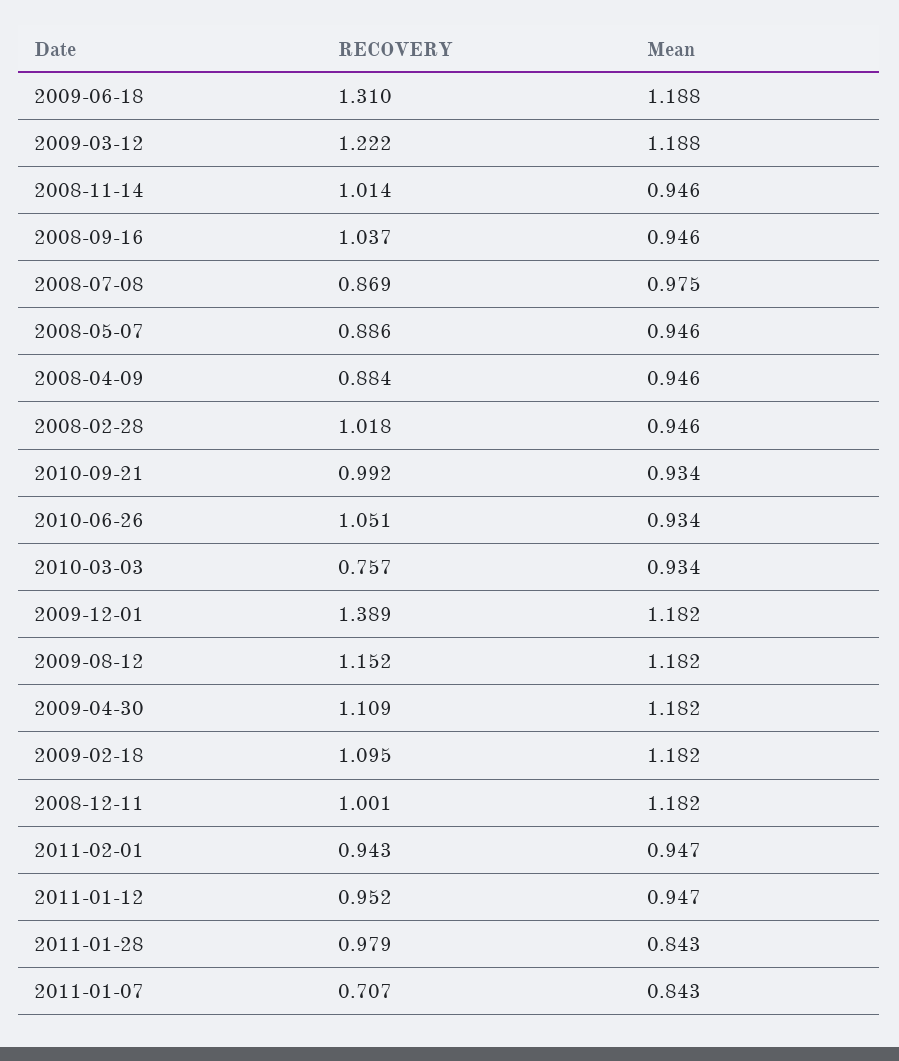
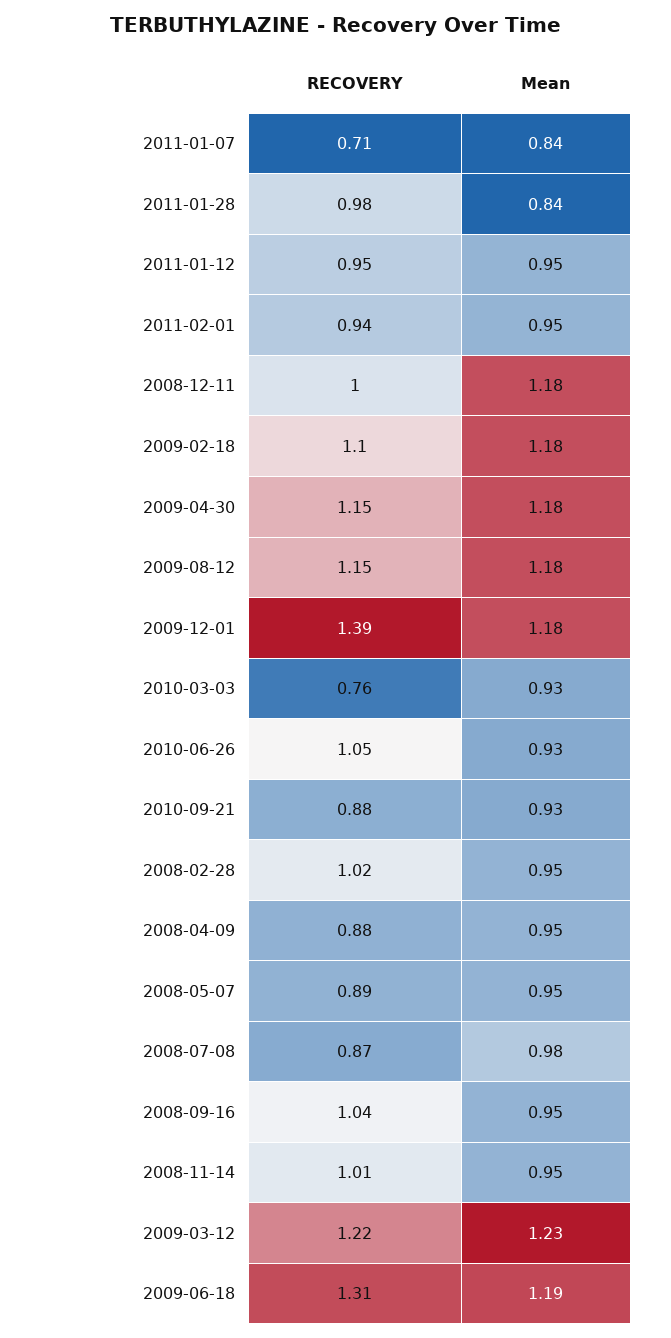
Mean, 2009-03-12: 1.188 -> 1.23
RECOVERY, 2010-09-21: 0.992 -> 0.88
RECOVERY, 2009-04-30: 1.109 -> 1.15

